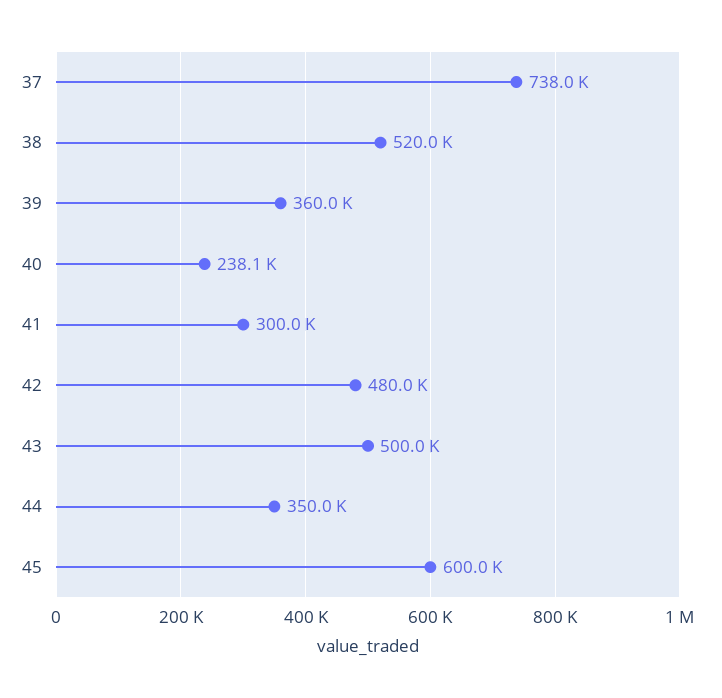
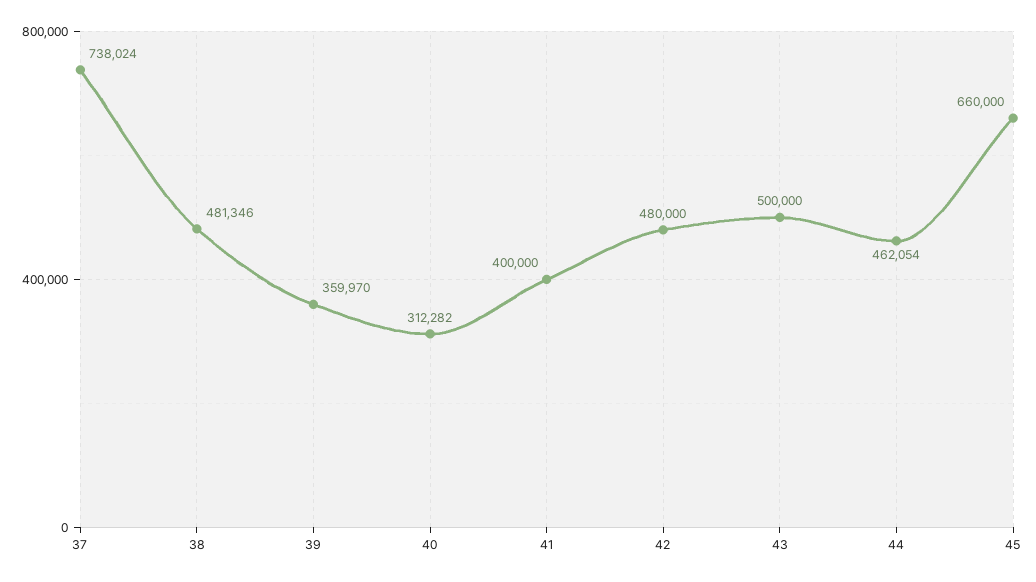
38: 520000 -> 481346
40: 238100 -> 312282
41: 300000 -> 400000
44: 350000 -> 462054
45: 600000 -> 660000

